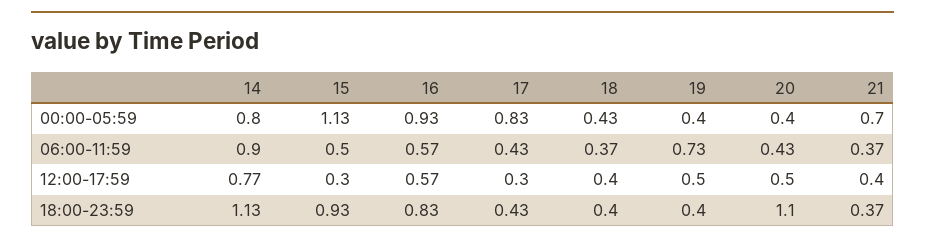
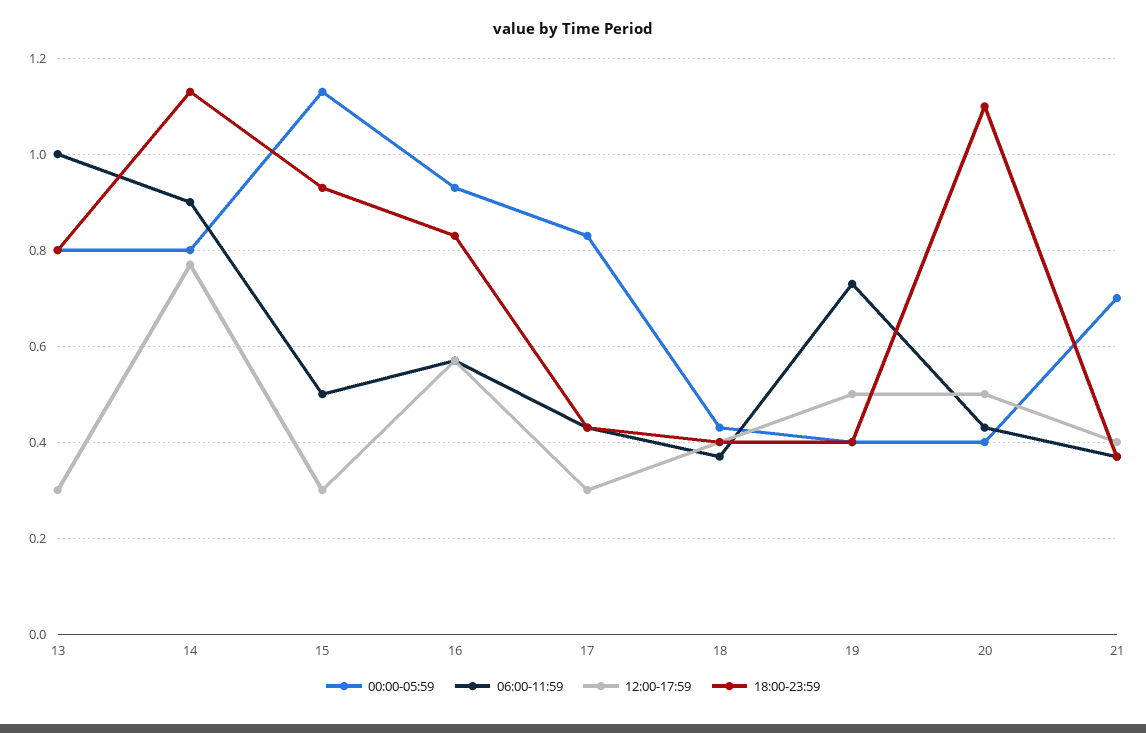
00:00-05:59, 13: none -> 0.8
06:00-11:59, 13: none -> 1
12:00-17:59, 13: none -> 0.3
18:00-23:59, 13: none -> 0.8

